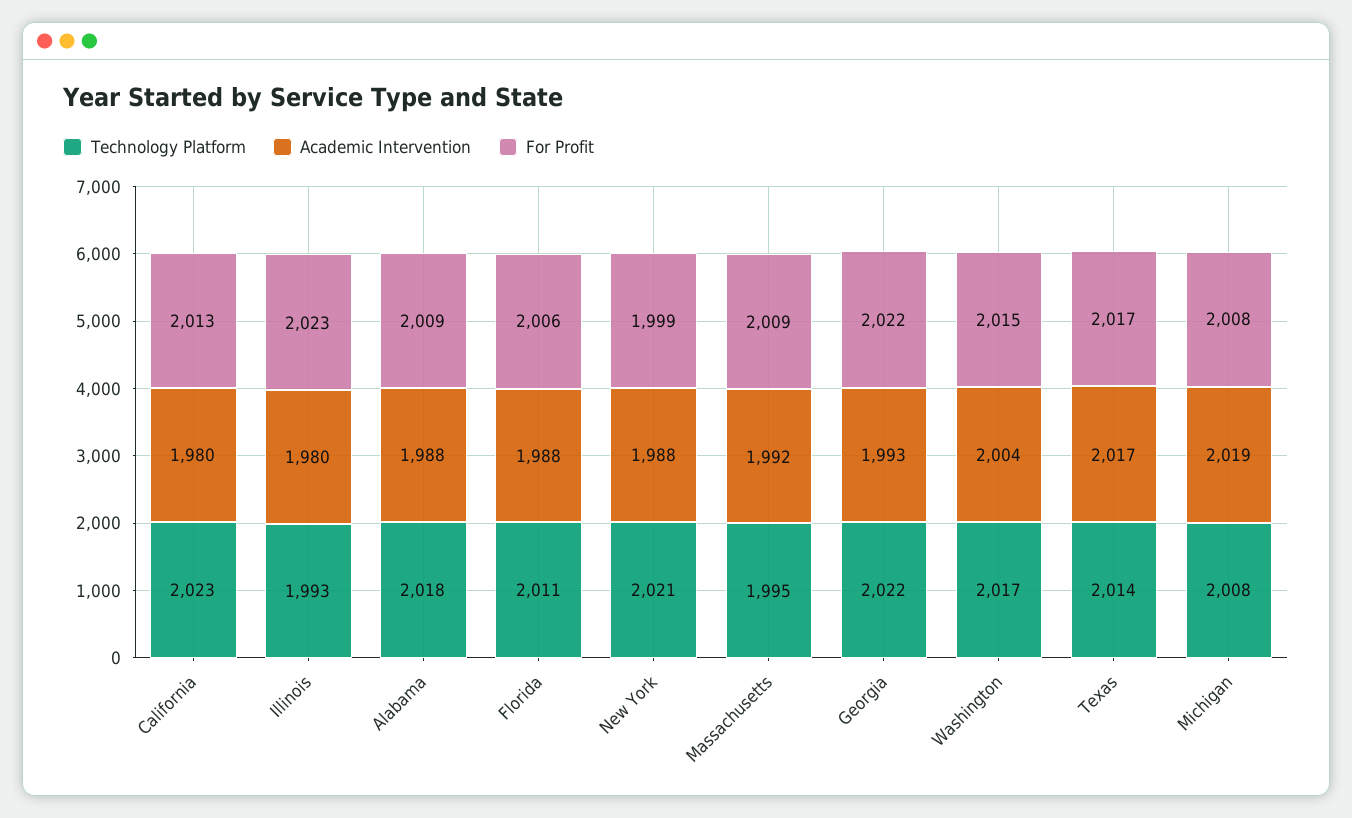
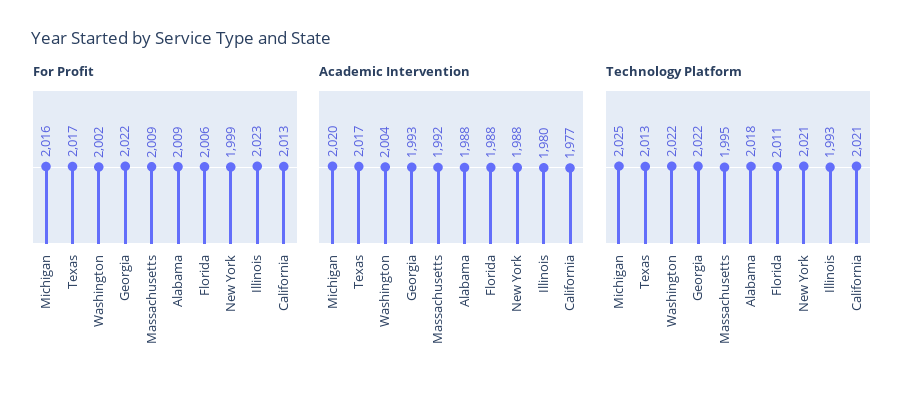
Technology Platform, California: 2023 -> 2021
Academic Intervention, California: 1980 -> 1977
Technology Platform, Washington: 2017 -> 2022
For Profit, Washington: 2015 -> 2002
Technology Platform, Texas: 2014 -> 2013
Technology Platform, Michigan: 2008 -> 2025
Academic Intervention, Michigan: 2019 -> 2020
For Profit, Michigan: 2008 -> 2016

